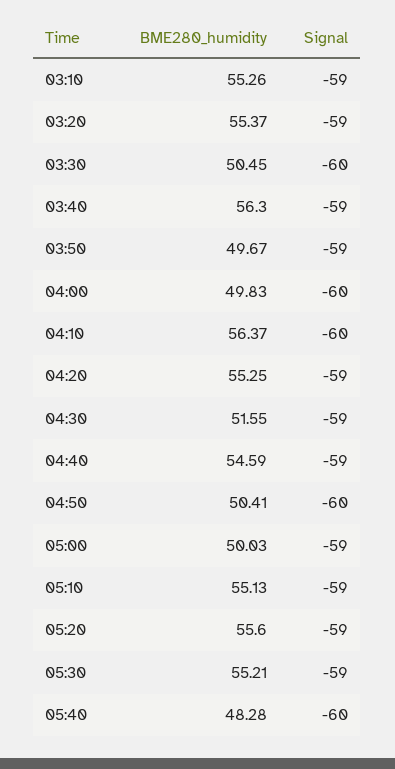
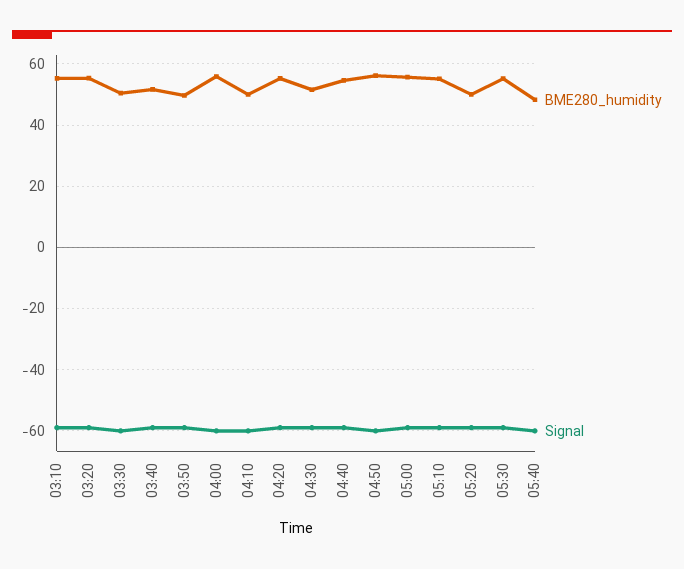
BME280_humidity, 03:40: 56.3 -> 52
BME280_humidity, 04:00: 49.83 -> 56
BME280_humidity, 04:10: 56.37 -> 50
BME280_humidity, 04:50: 50.41 -> 56
BME280_humidity, 05:00: 50.03 -> 56
BME280_humidity, 05:20: 55.6 -> 50

